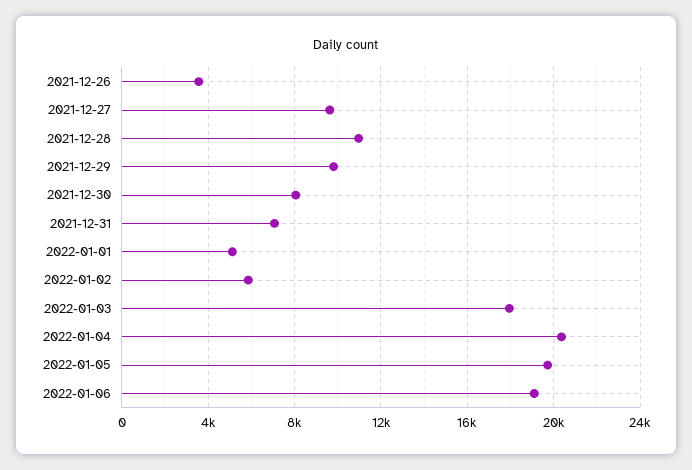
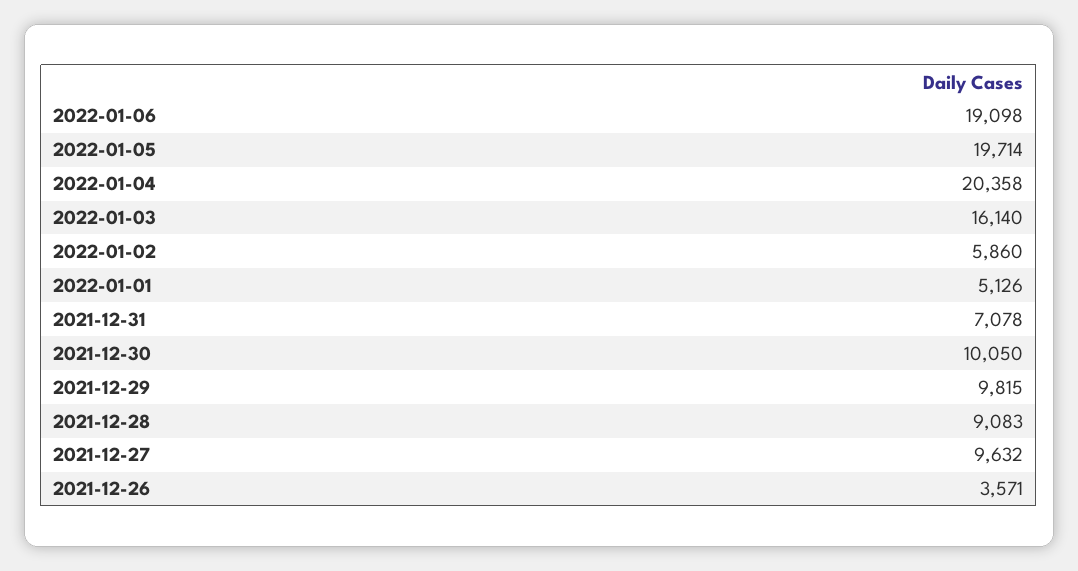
2021-12-28: 11000 -> 9083
2021-12-30: 8000 -> 10050
2022-01-03: 18000 -> 16140

